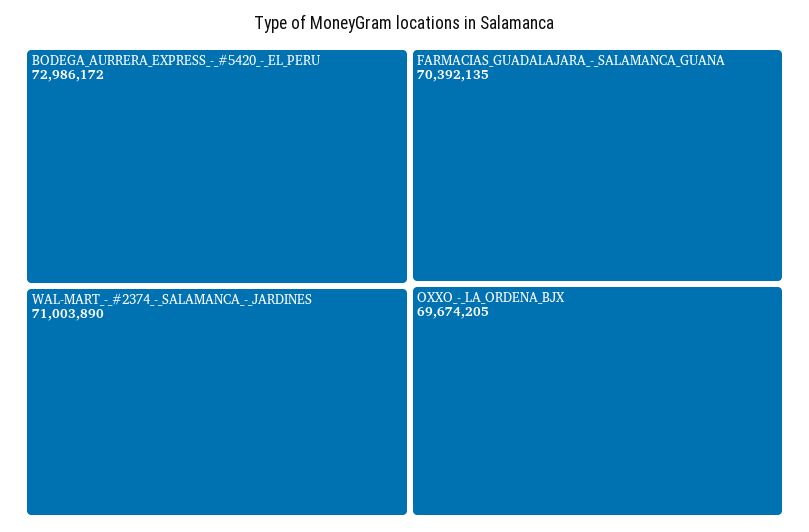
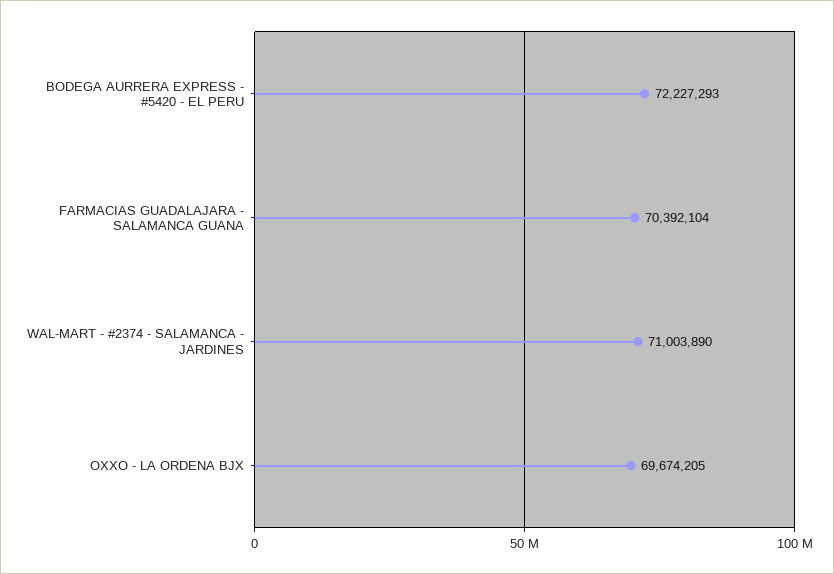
BODEGA_AURRERA_EXPRESS_-_#5420_-_EL_PERU: 72986172 -> 72227293
FARMACIAS_GUADALAJARA_-_SALAMANCA_GUANA: 70392135 -> 70392104

